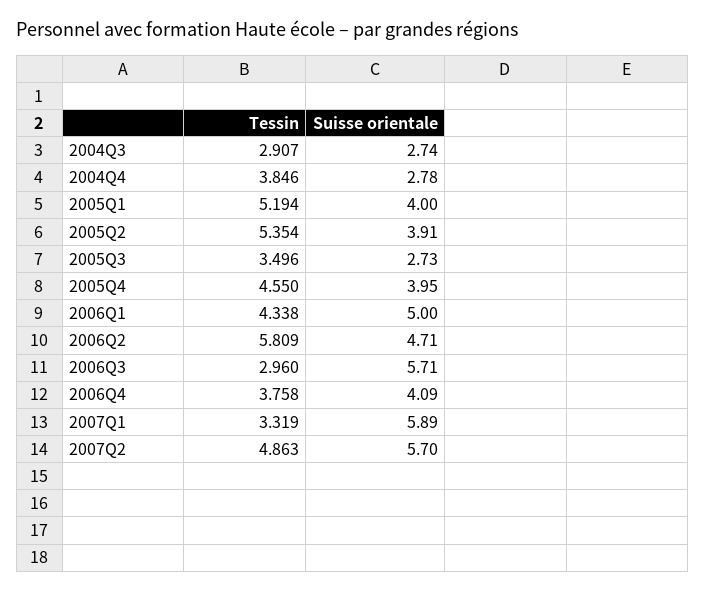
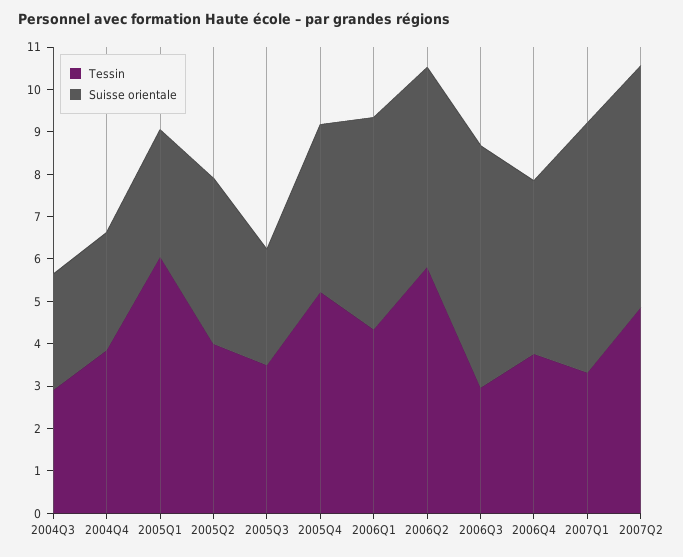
Tessin, 2005Q1: 5.194 -> 6
Suisse orientale, 2005Q1: 4 -> 3
Tessin, 2005Q2: 5.354 -> 4
Tessin, 2005Q4: 4.55 -> 5.2

